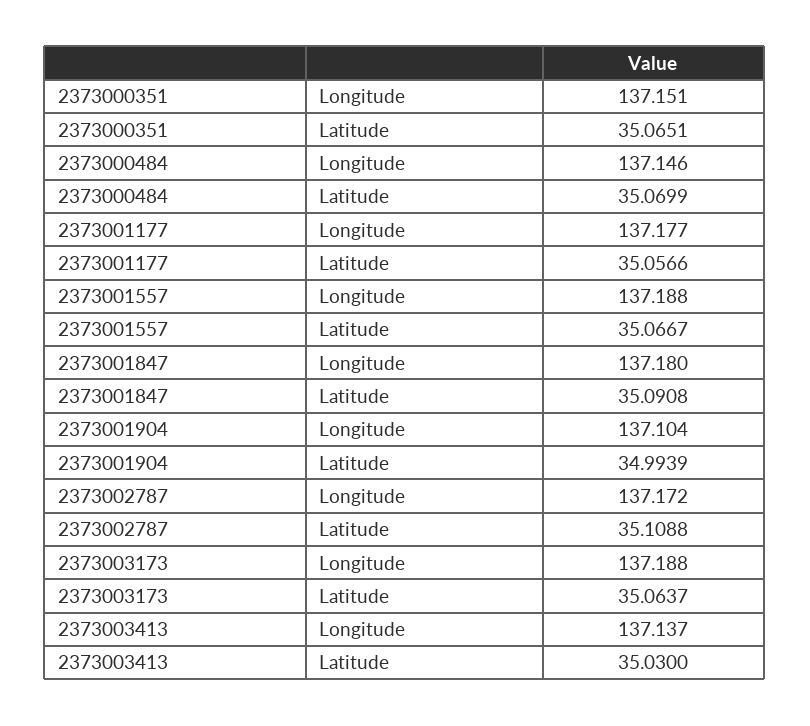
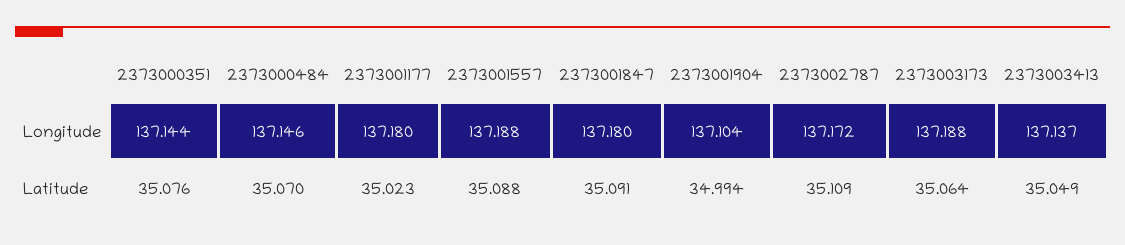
2373000351, Longitude: 137.151 -> 137.144
2373000351, Latitude: 35.0651 -> 35.076
2373001177, Longitude: 137.177 -> 137.18
2373001177, Latitude: 35.0566 -> 35.023
2373001557, Latitude: 35.0667 -> 35.088
2373003413, Latitude: 35.03 -> 35.049

